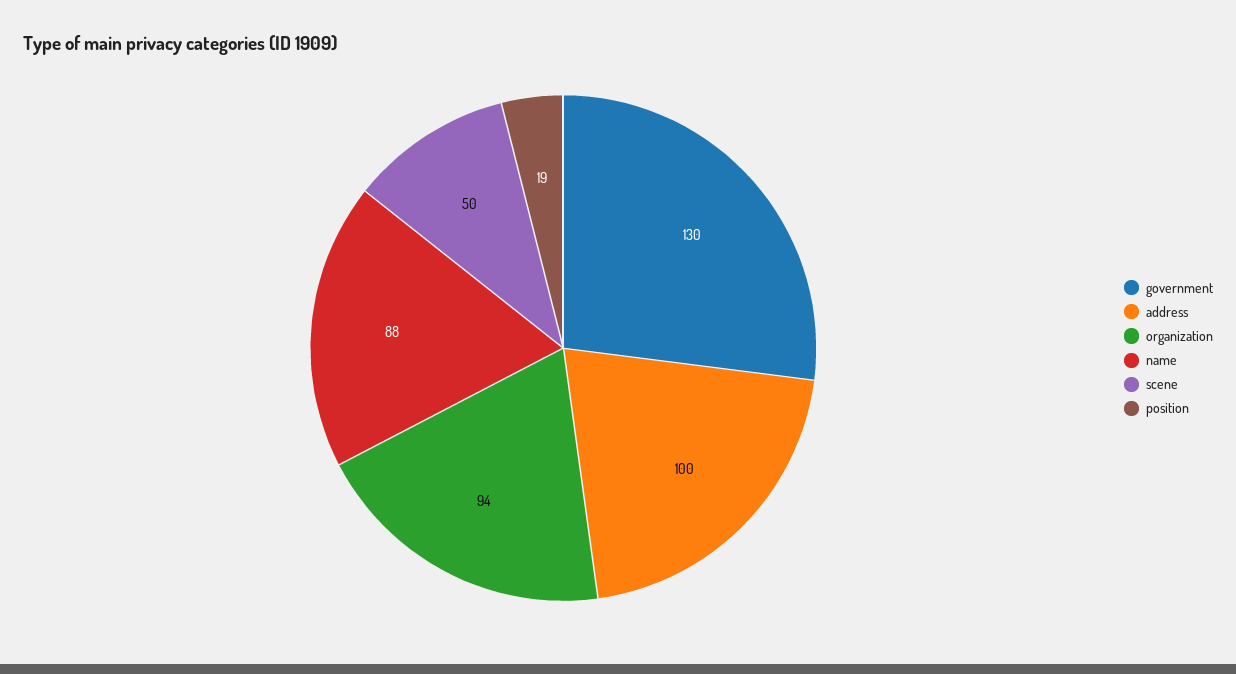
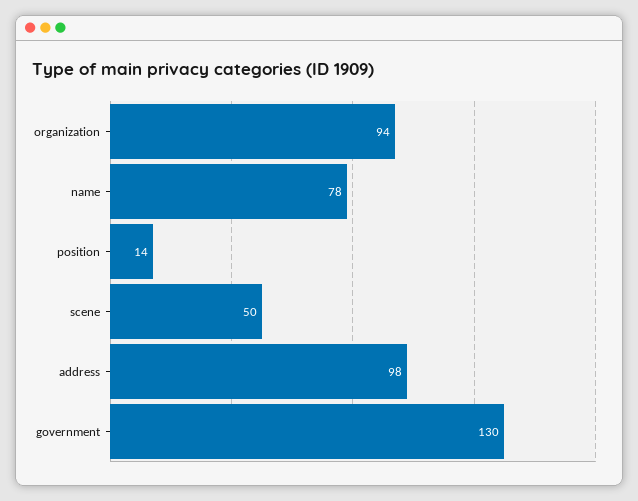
address: 100 -> 98
name: 88 -> 78
position: 19 -> 14

